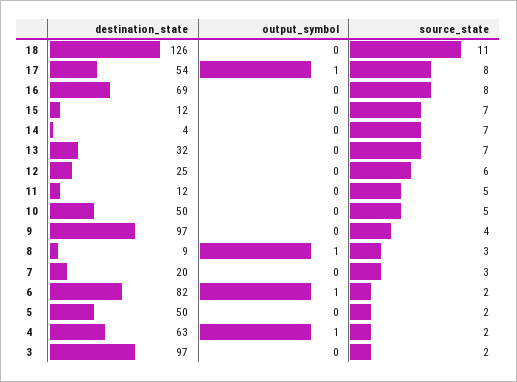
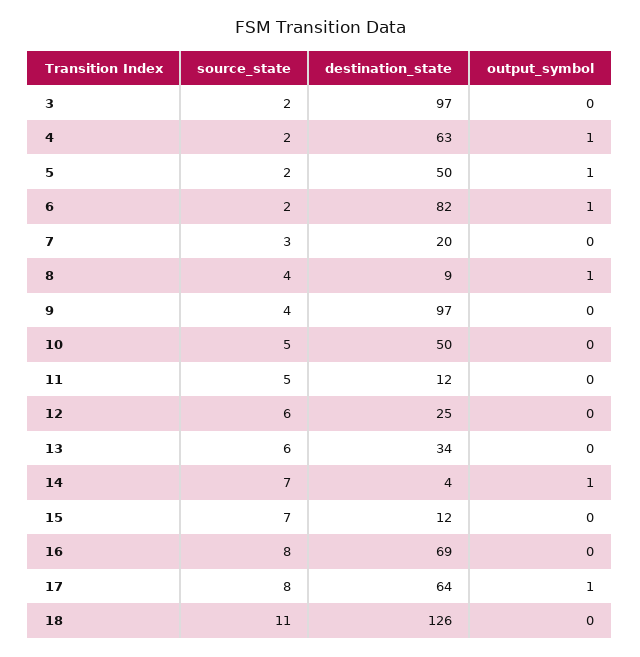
destination_state, 17: 54 -> 64
output_symbol, 14: 0 -> 1
destination_state, 13: 32 -> 34
source_state, 13: 7 -> 6
source_state, 8: 3 -> 4
output_symbol, 5: 0 -> 1

